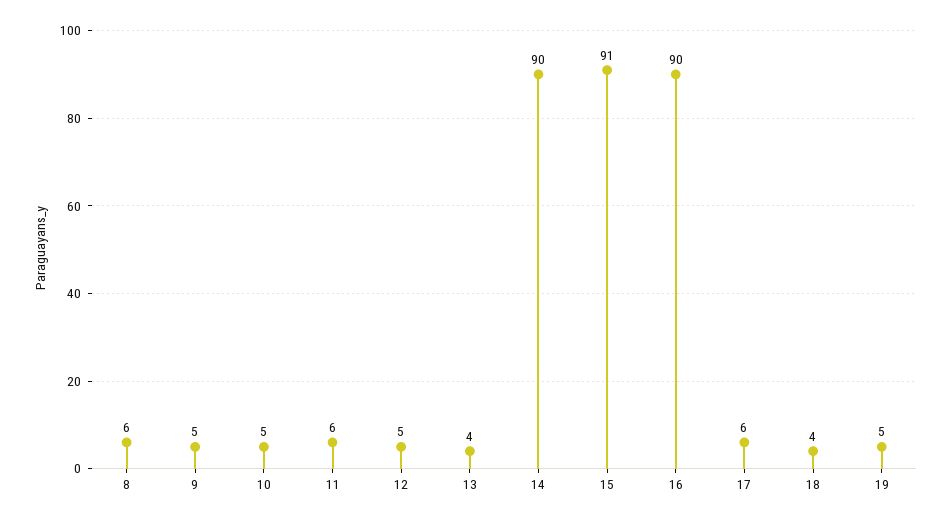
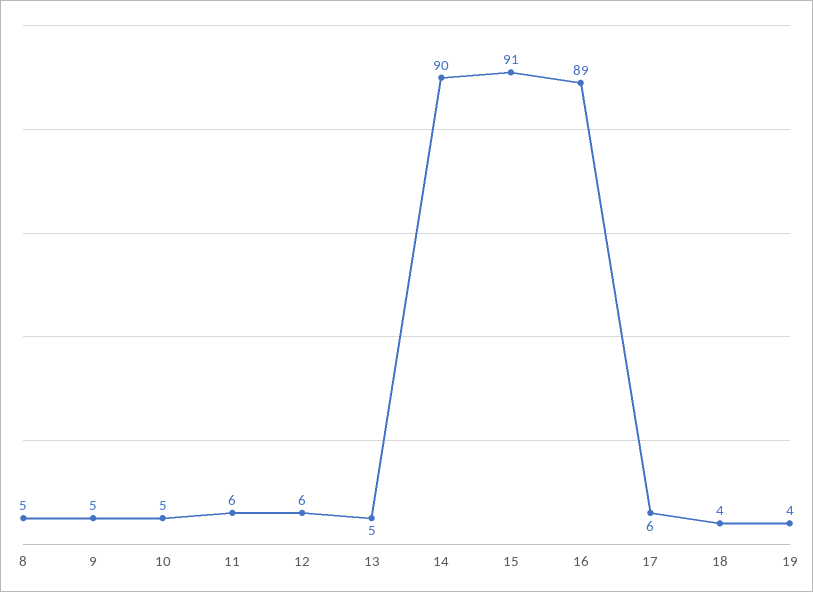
8: 6 -> 5
12: 5 -> 6
13: 4 -> 5
16: 90 -> 89
19: 5 -> 4

